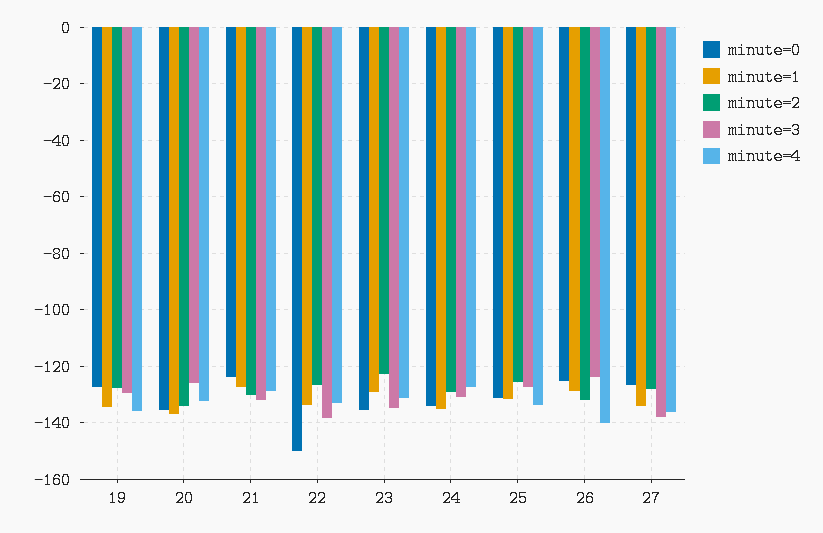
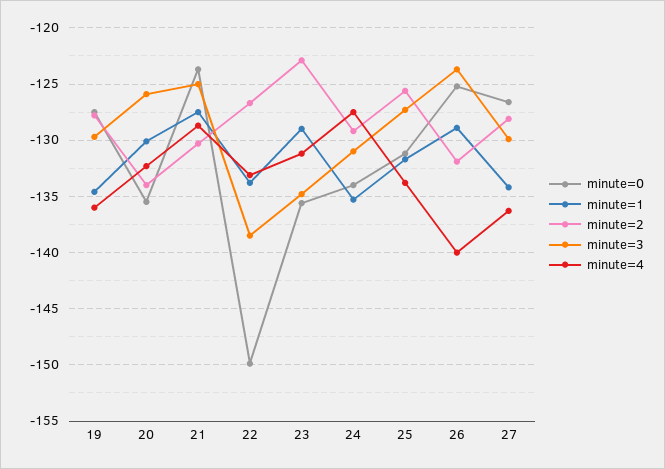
minute=1, 20: -137.5 -> -130
minute=3, 21: -132.5 -> -125
minute=3, 27: -137.5 -> -130

